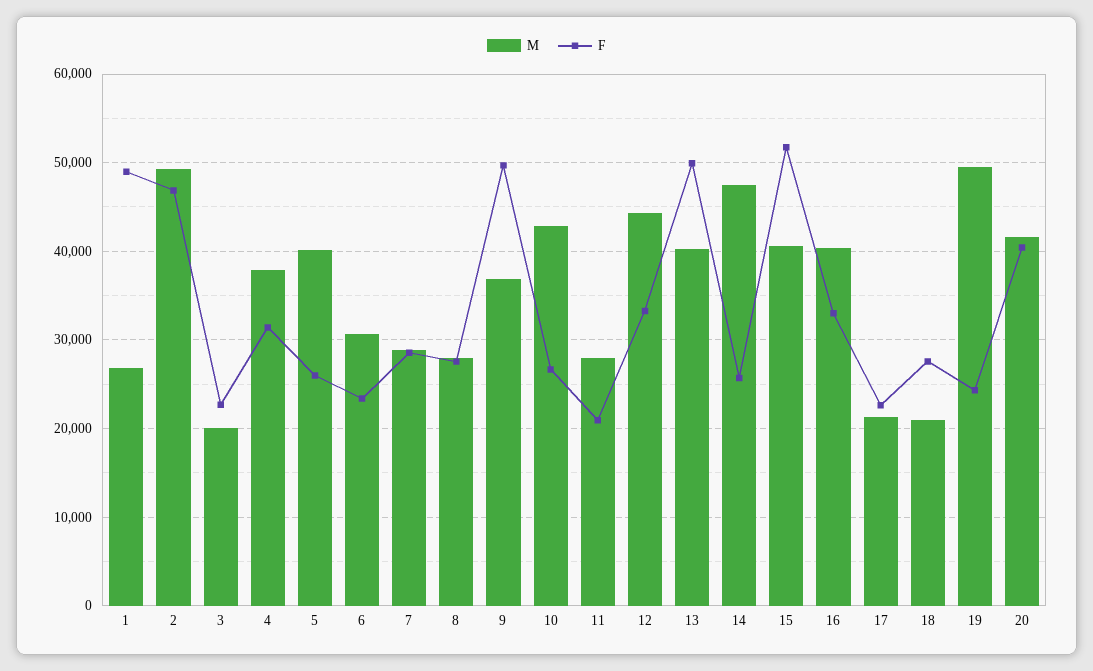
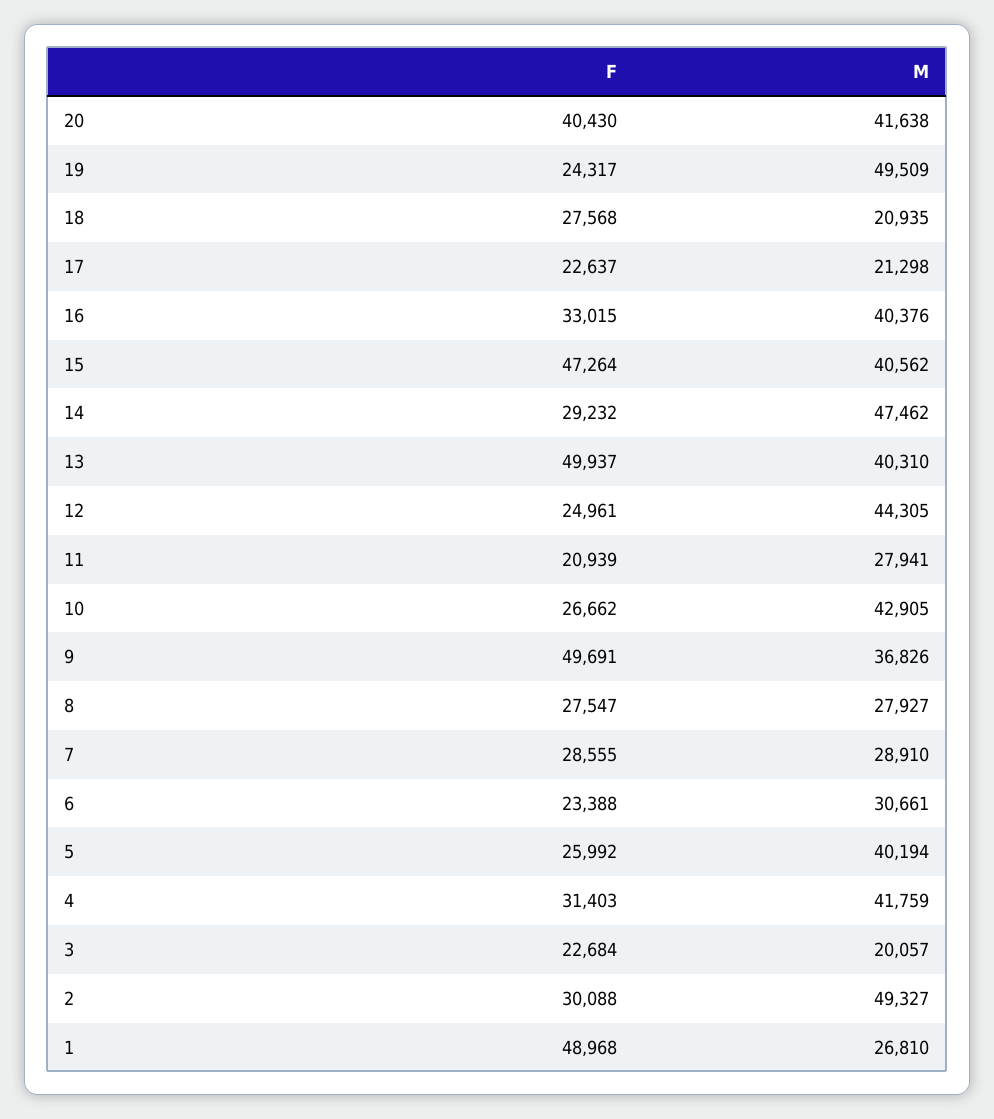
F, 2: 47000 -> 30088
M, 4: 38000 -> 41759
F, 12: 33000 -> 24961
F, 14: 26000 -> 29232
F, 15: 52000 -> 47264

